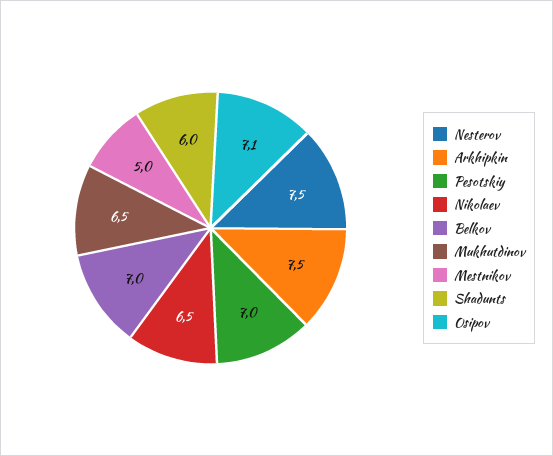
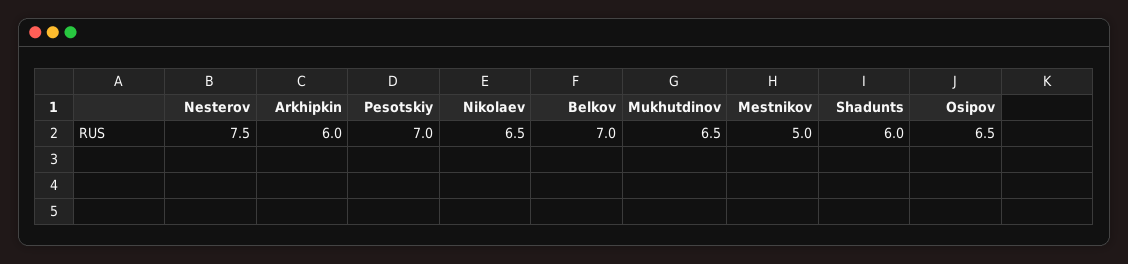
Arkhipkin: 7.5 -> 6
Osipov: 7.1 -> 6.5

